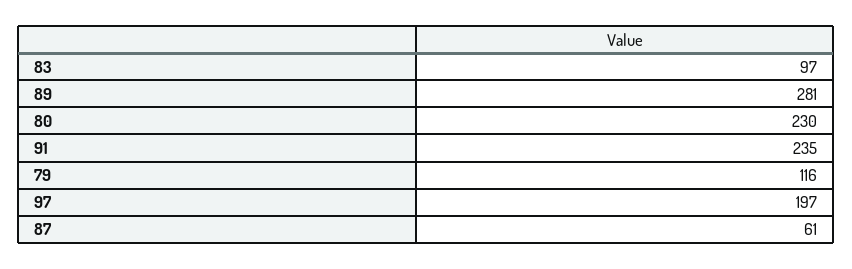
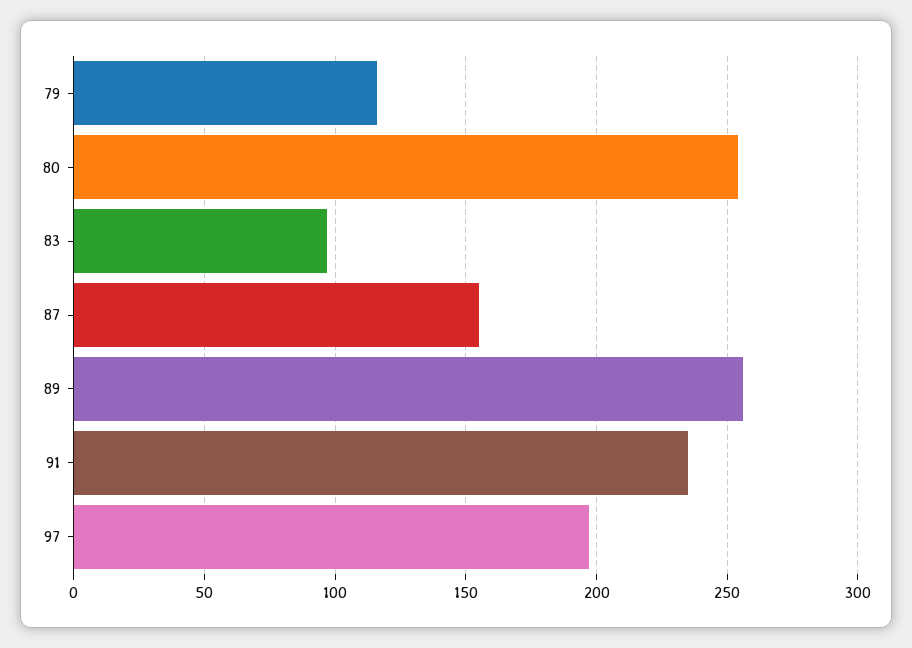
89: 281 -> 255
80: 230 -> 255
87: 61 -> 155

